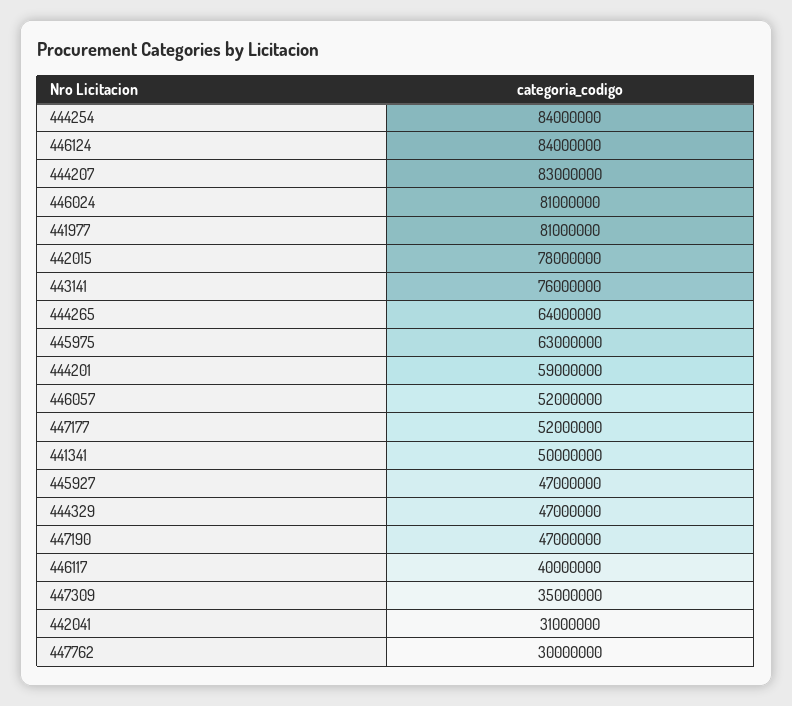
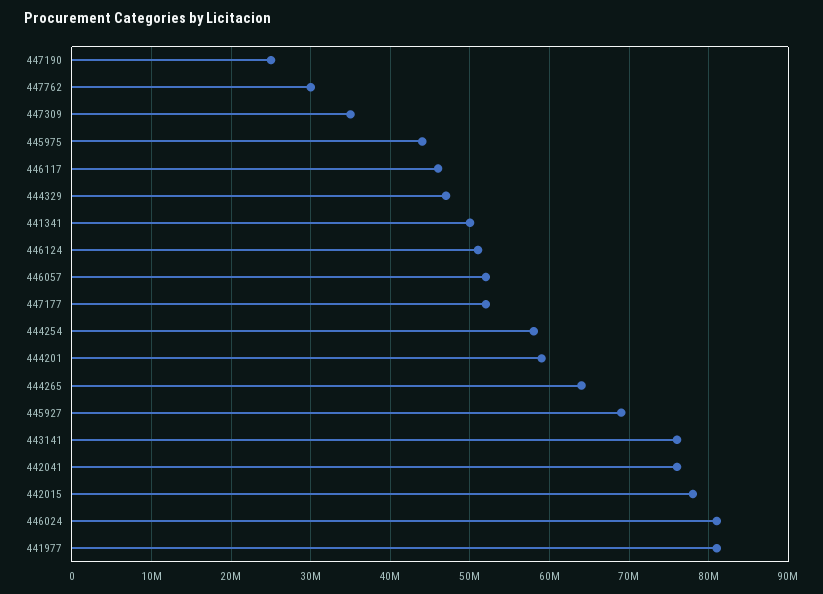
444254: 84000000 -> 58000000
446124: 84000000 -> 51000000
444207: 83000000 -> none
445975: 63000000 -> 44000000
445927: 47000000 -> 69000000
447190: 47000000 -> 25000000
446117: 40000000 -> 46000000
442041: 31000000 -> 76000000

